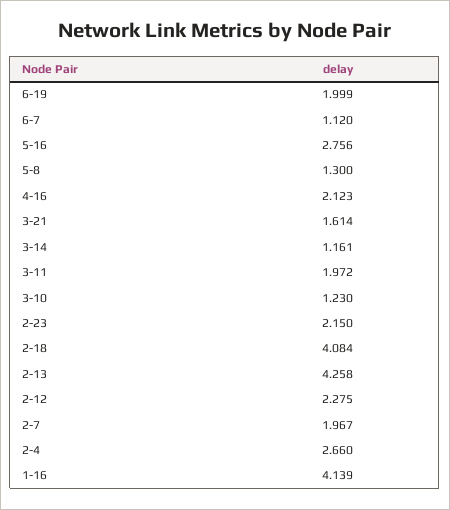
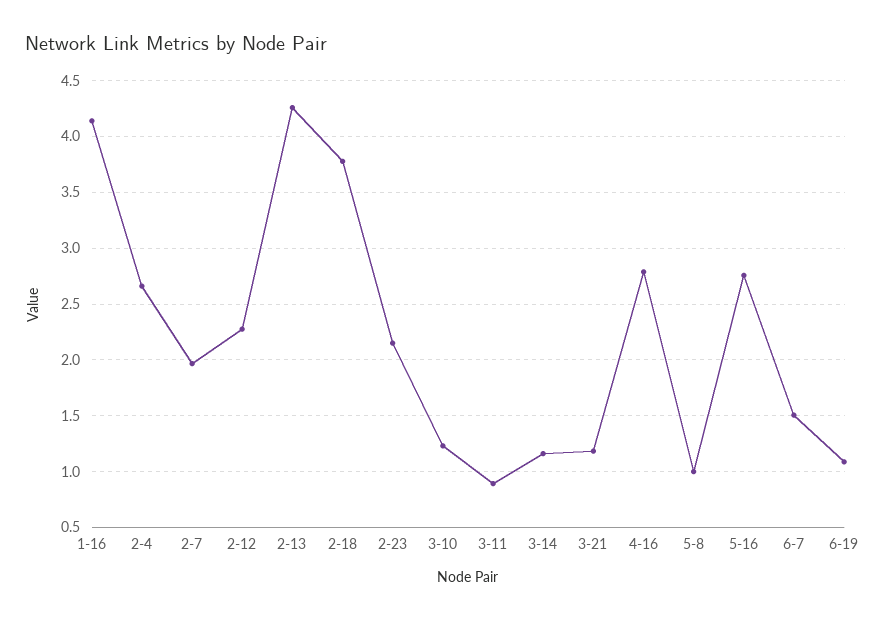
6-19: 1.999 -> 1.1
6-7: 1.12 -> 1.5
5-8: 1.3 -> 1
4-16: 2.123 -> 2.8
3-21: 1.614 -> 1.2
3-11: 1.972 -> 0.9
2-18: 4.084 -> 3.8

